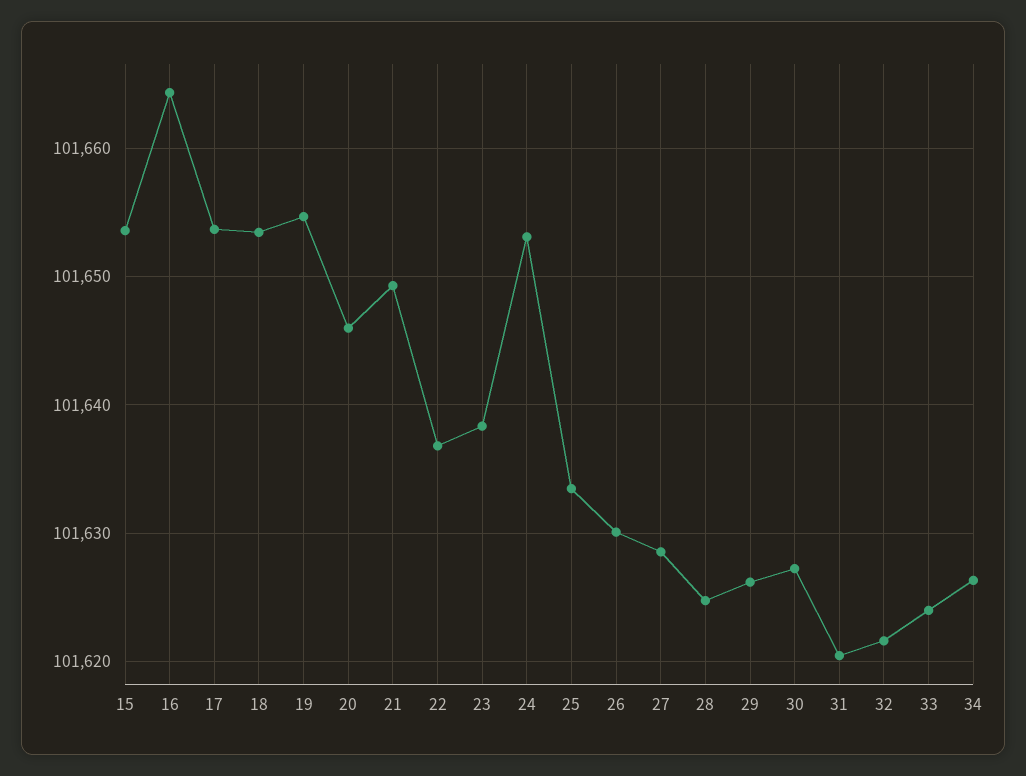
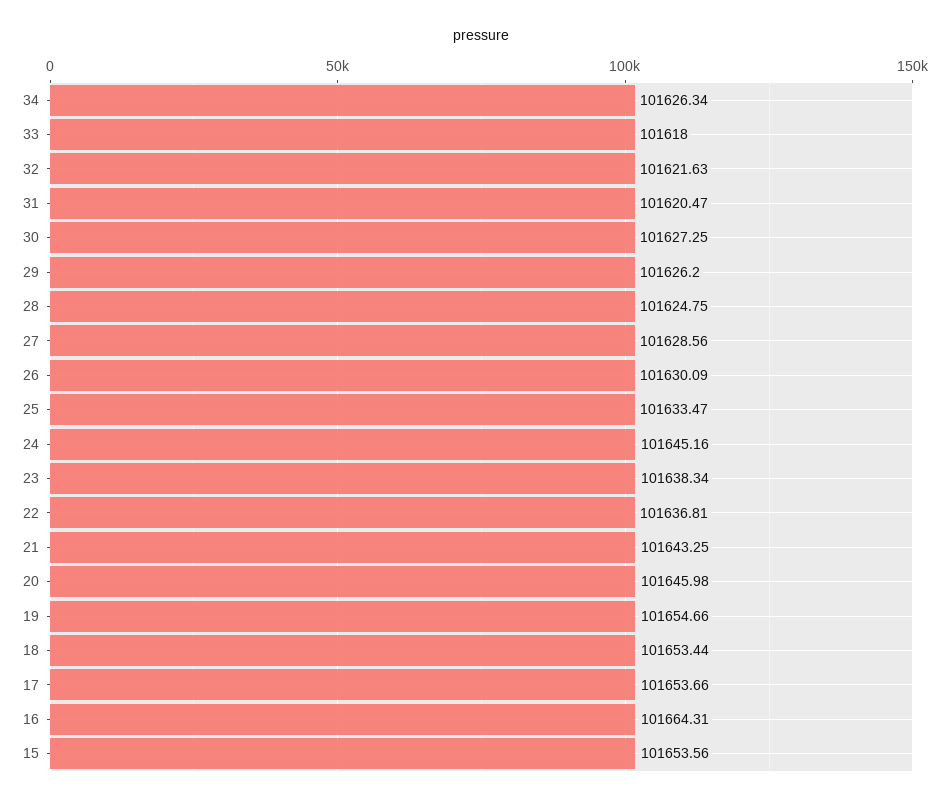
21: 101649 -> 101643.25
24: 101653 -> 101645.16
33: 101624 -> 101618

